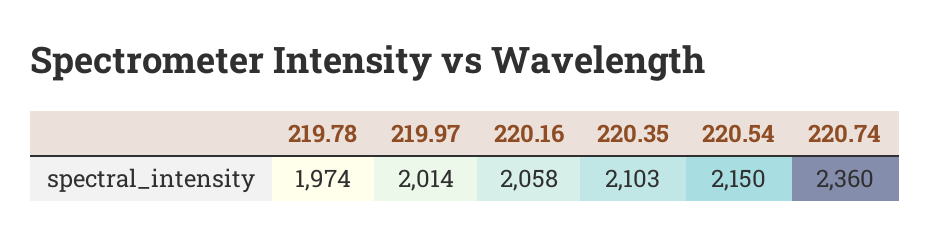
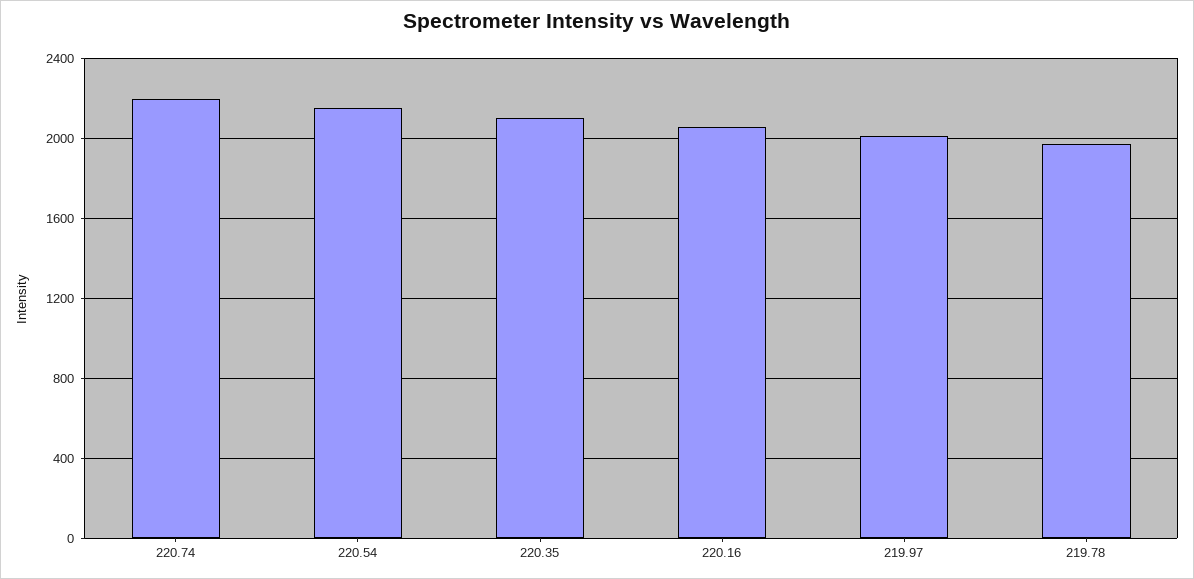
220.74: 2360 -> 2200

